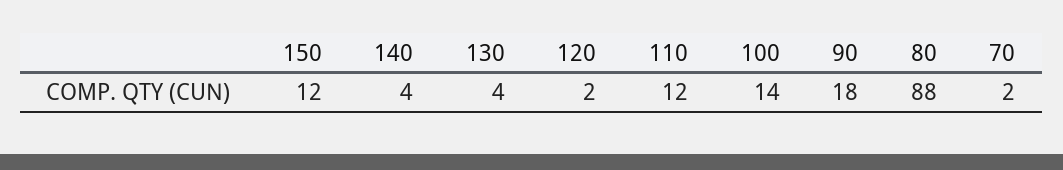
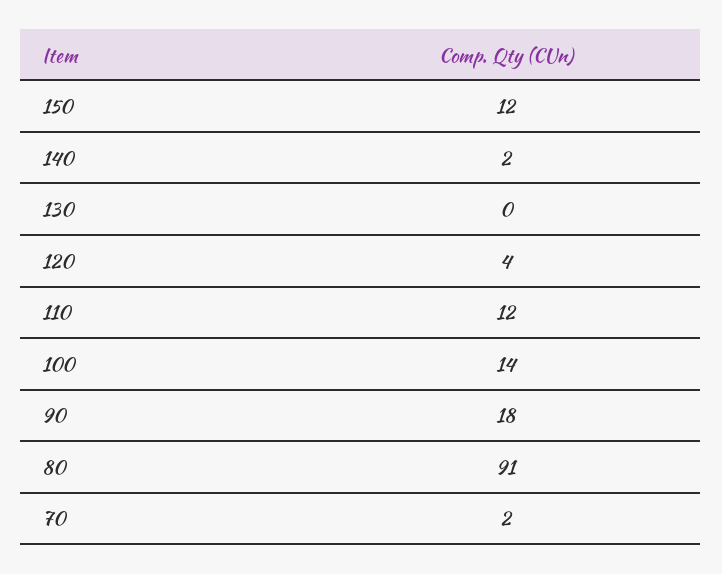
140: 4 -> 2
130: 4 -> 0
120: 2 -> 4
80: 88 -> 91

